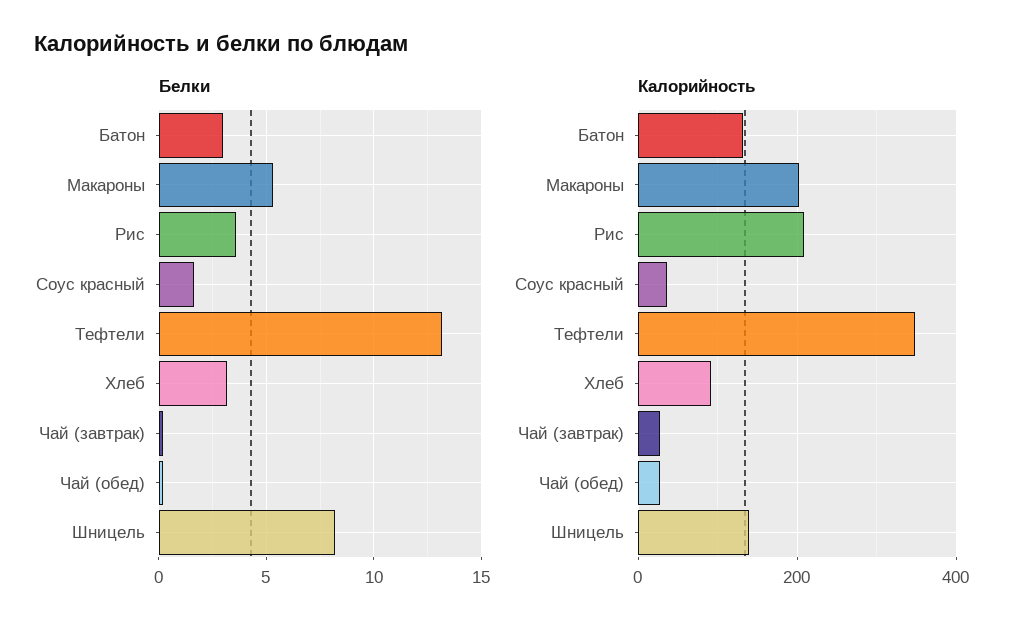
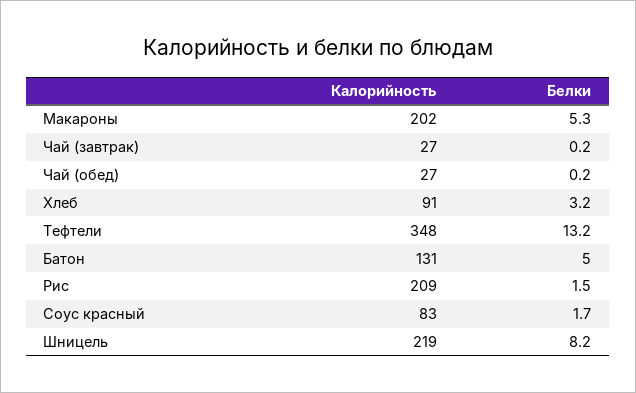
Белки, Батон: 3 -> 5
Белки, Рис: 3.5 -> 1.5
Калорийность, Соус красный: 40 -> 83
Калорийность, Шницель: 140 -> 219

